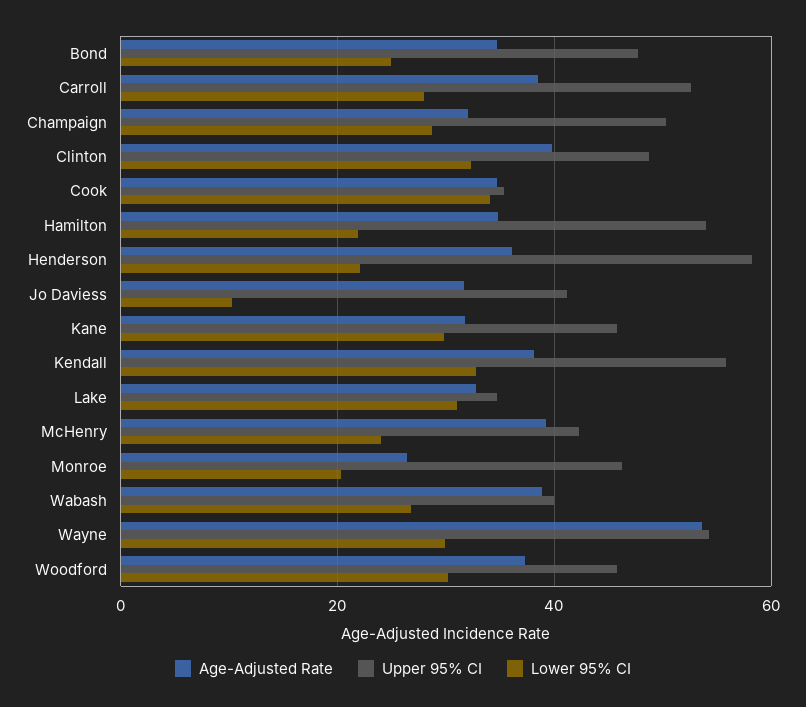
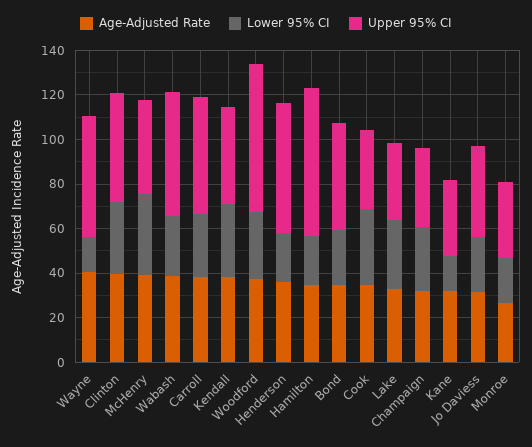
Upper 95% CI, Champaign: 50 -> 35
Upper 95% CI, Hamilton: 54 -> 65
Lower 95% CI, Jo Daviess: 10 -> 25
Upper 95% CI, Kane: 46 -> 35
Lower 95% CI, Kane: 30 -> 15
Upper 95% CI, Kendall: 56 -> 45
Lower 95% CI, McHenry: 24 -> 35
Upper 95% CI, Monroe: 46 -> 35
Upper 95% CI, Wabash: 40 -> 55
Age-Adjusted Rate, Wayne: 54 -> 40
Lower 95% CI, Wayne: 30 -> 15
Upper 95% CI, Woodford: 46 -> 65

